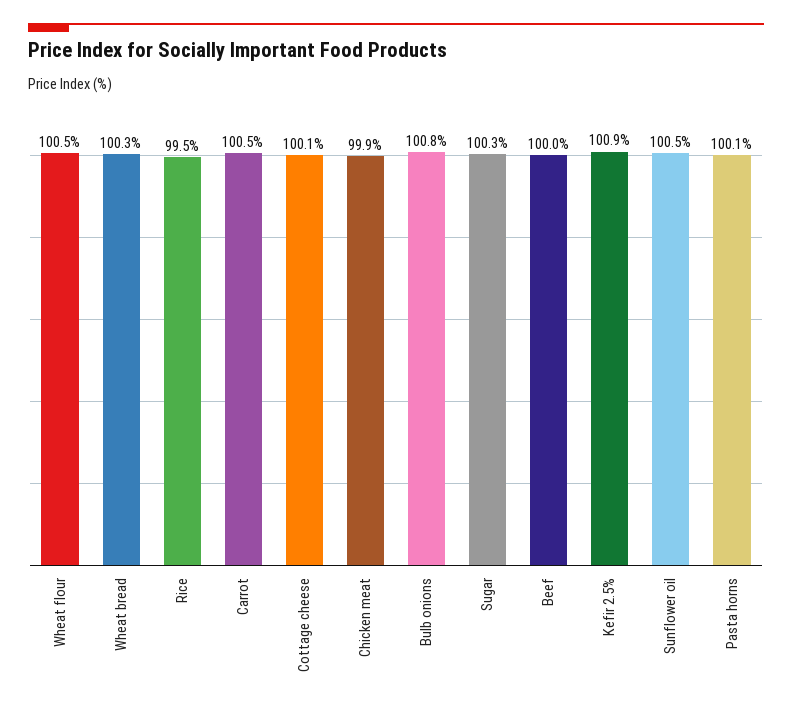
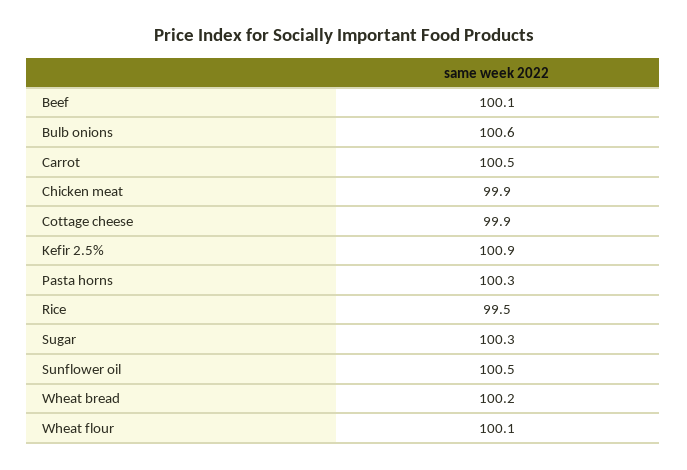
Wheat flour: 100.5 -> 100.1
Wheat bread: 100.3 -> 100.2
Cottage cheese: 100.1 -> 99.9
Bulb onions: 100.8 -> 100.6
Beef: 100 -> 100.1
Pasta horns: 100.1 -> 100.3

